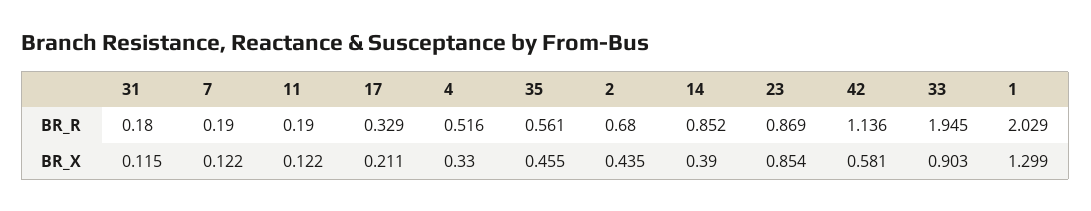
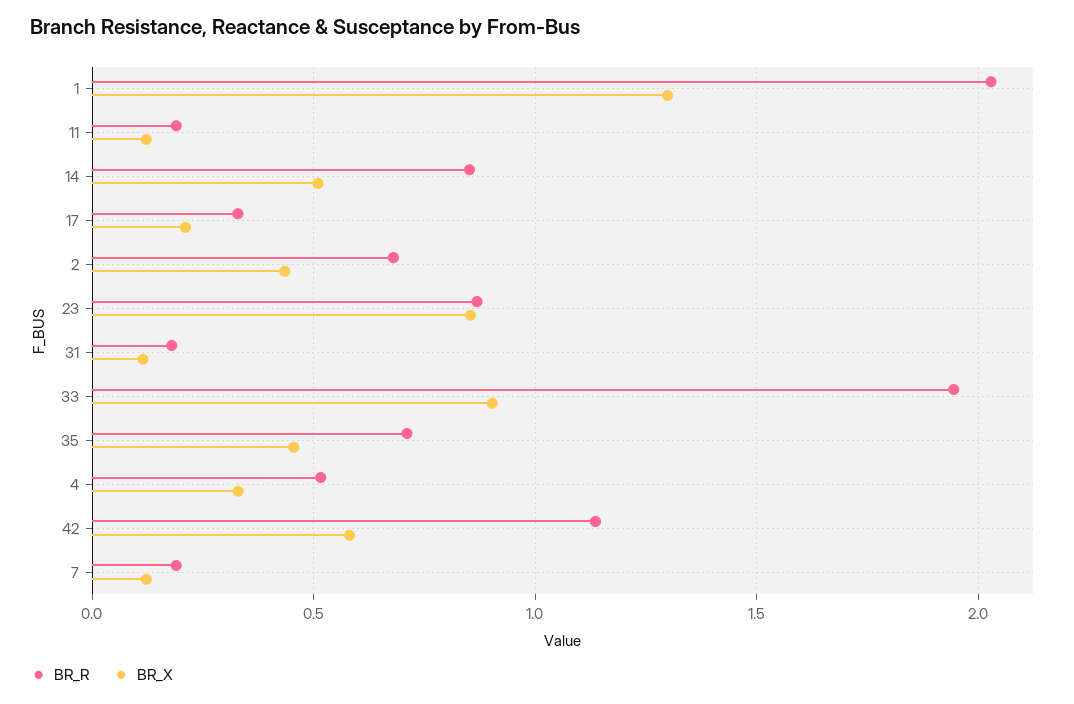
BR_R, 35: 0.561 -> 0.7
BR_X, 14: 0.39 -> 0.5

